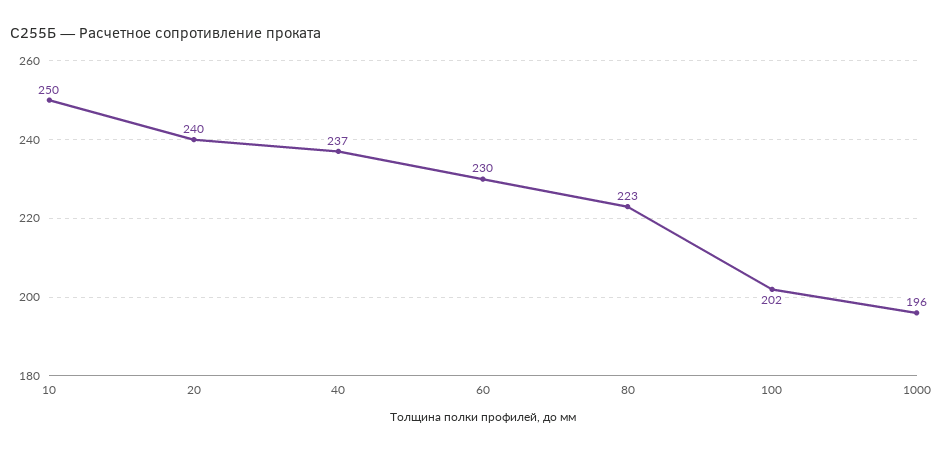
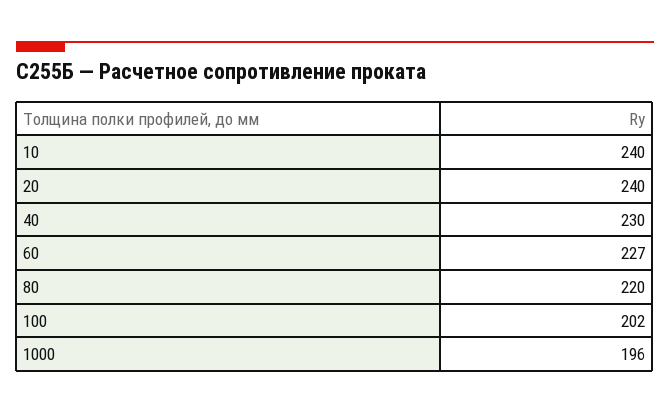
10: 250 -> 240
40: 237 -> 230
60: 230 -> 227
80: 223 -> 220

